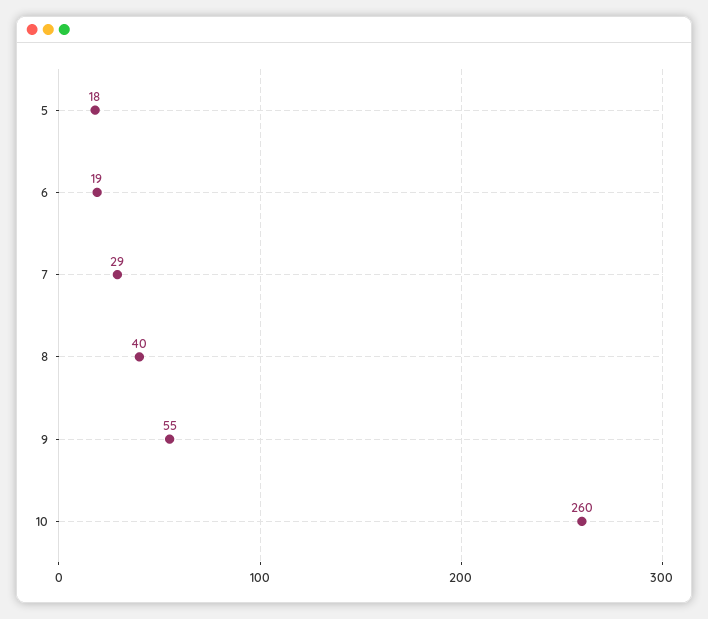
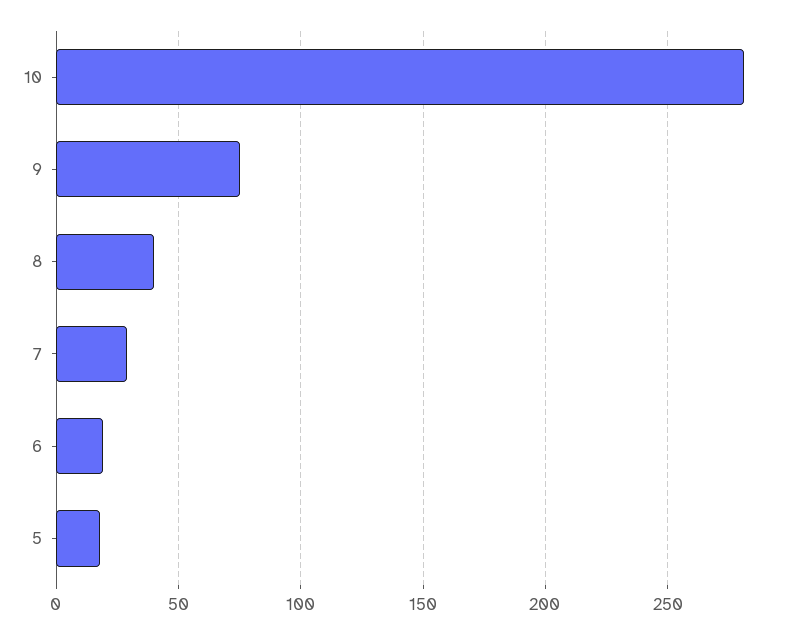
9: 55 -> 75
10: 260 -> 280

